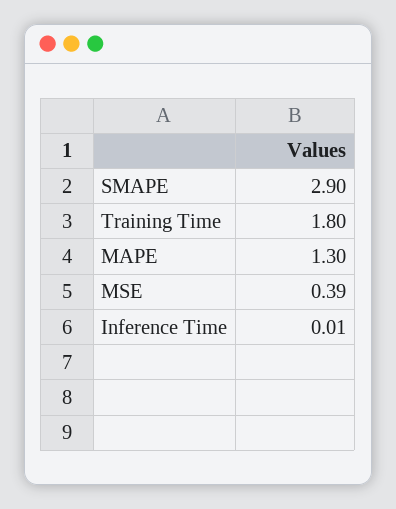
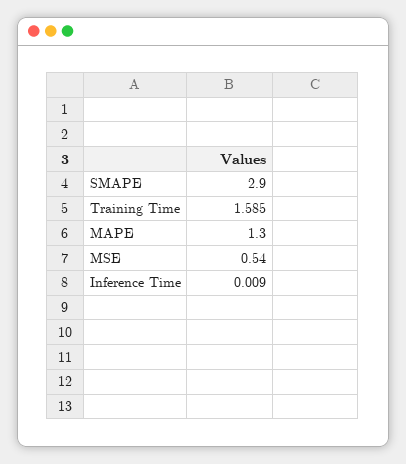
Training Time: 1.8 -> 1.585
MSE: 0.39 -> 0.54

